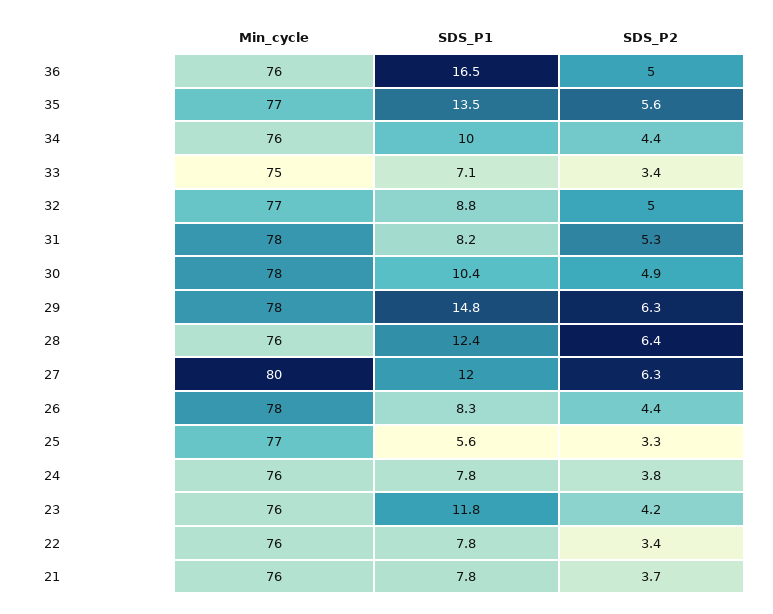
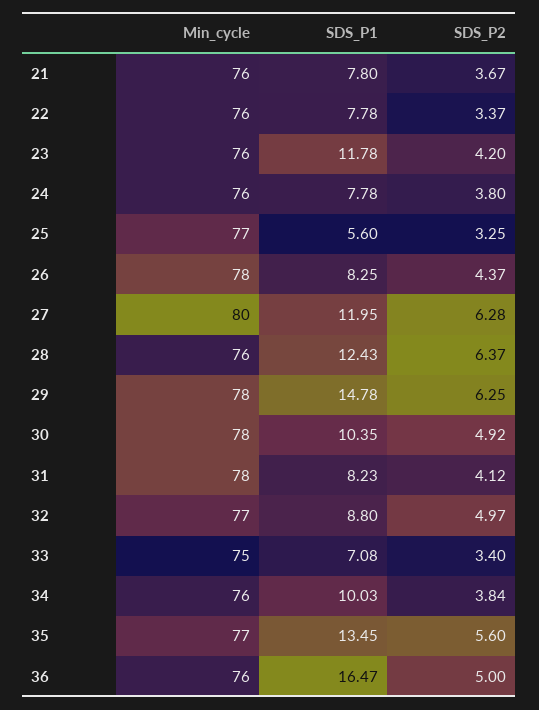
SDS_P2, 34: 4.4 -> 3.84
SDS_P2, 31: 5.3 -> 4.12

